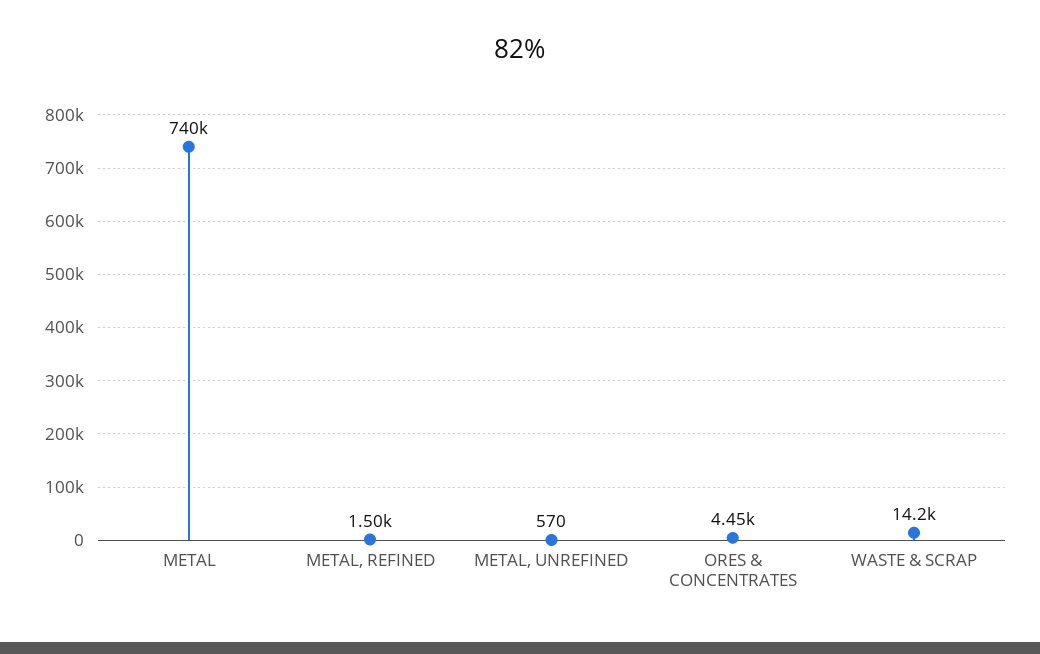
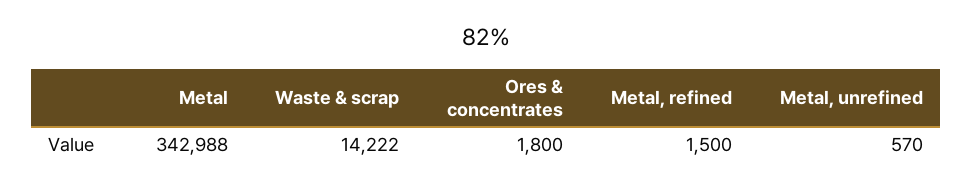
METAL: 740000 -> 342988
ORES & CONCENTRATES: 4450 -> 1800

